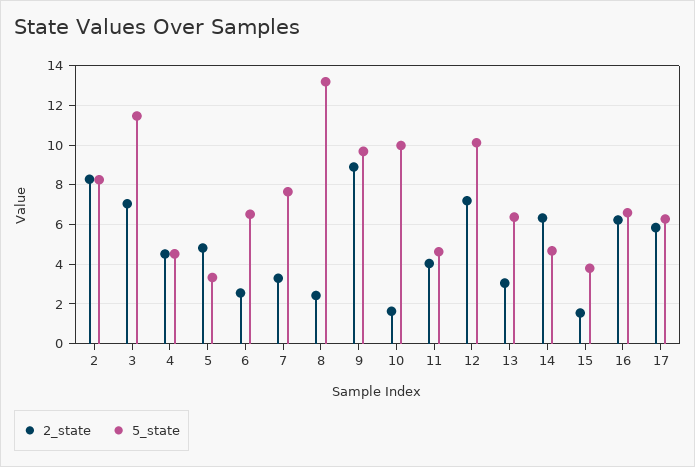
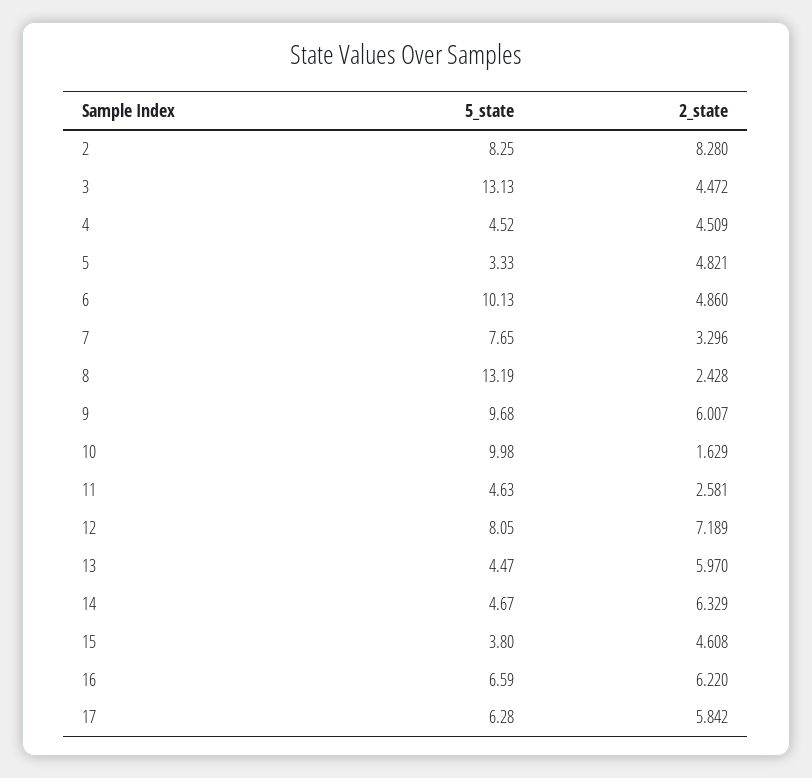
2_state, 3: 7 -> 4.472
5_state, 3: 11.5 -> 13.13
2_state, 6: 2.5 -> 4.86
5_state, 6: 6.5 -> 10.13
2_state, 9: 9 -> 6.007
2_state, 11: 4 -> 2.581
5_state, 12: 10 -> 8.05
2_state, 13: 3 -> 5.97
5_state, 13: 6.5 -> 4.47
2_state, 15: 1.5 -> 4.608

